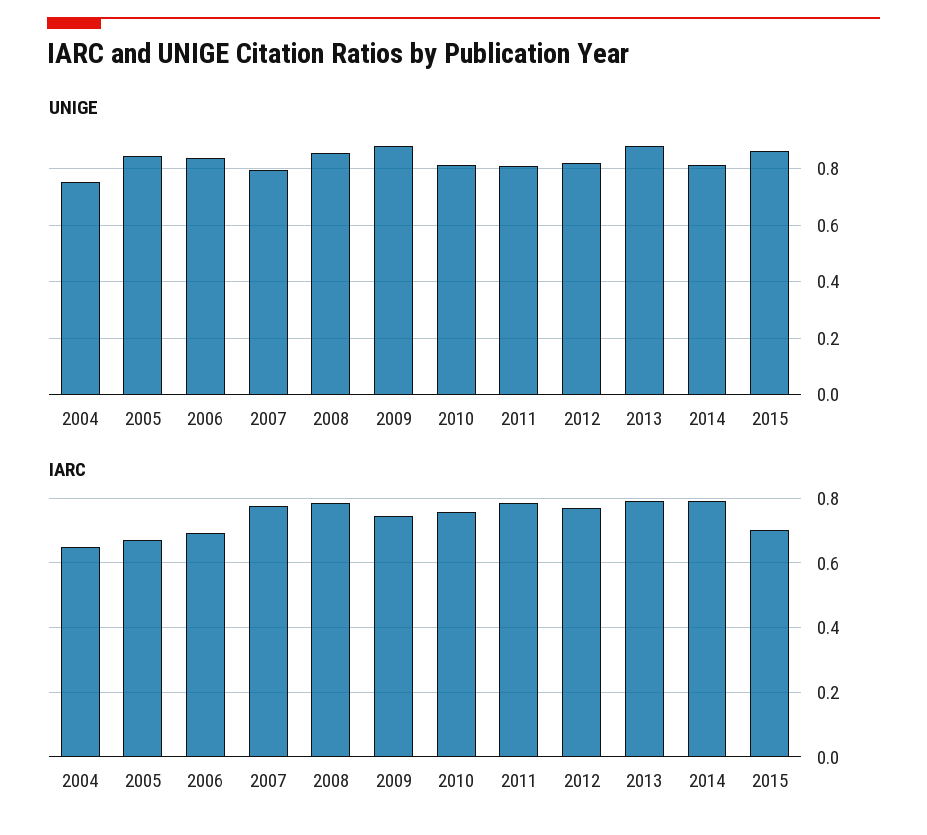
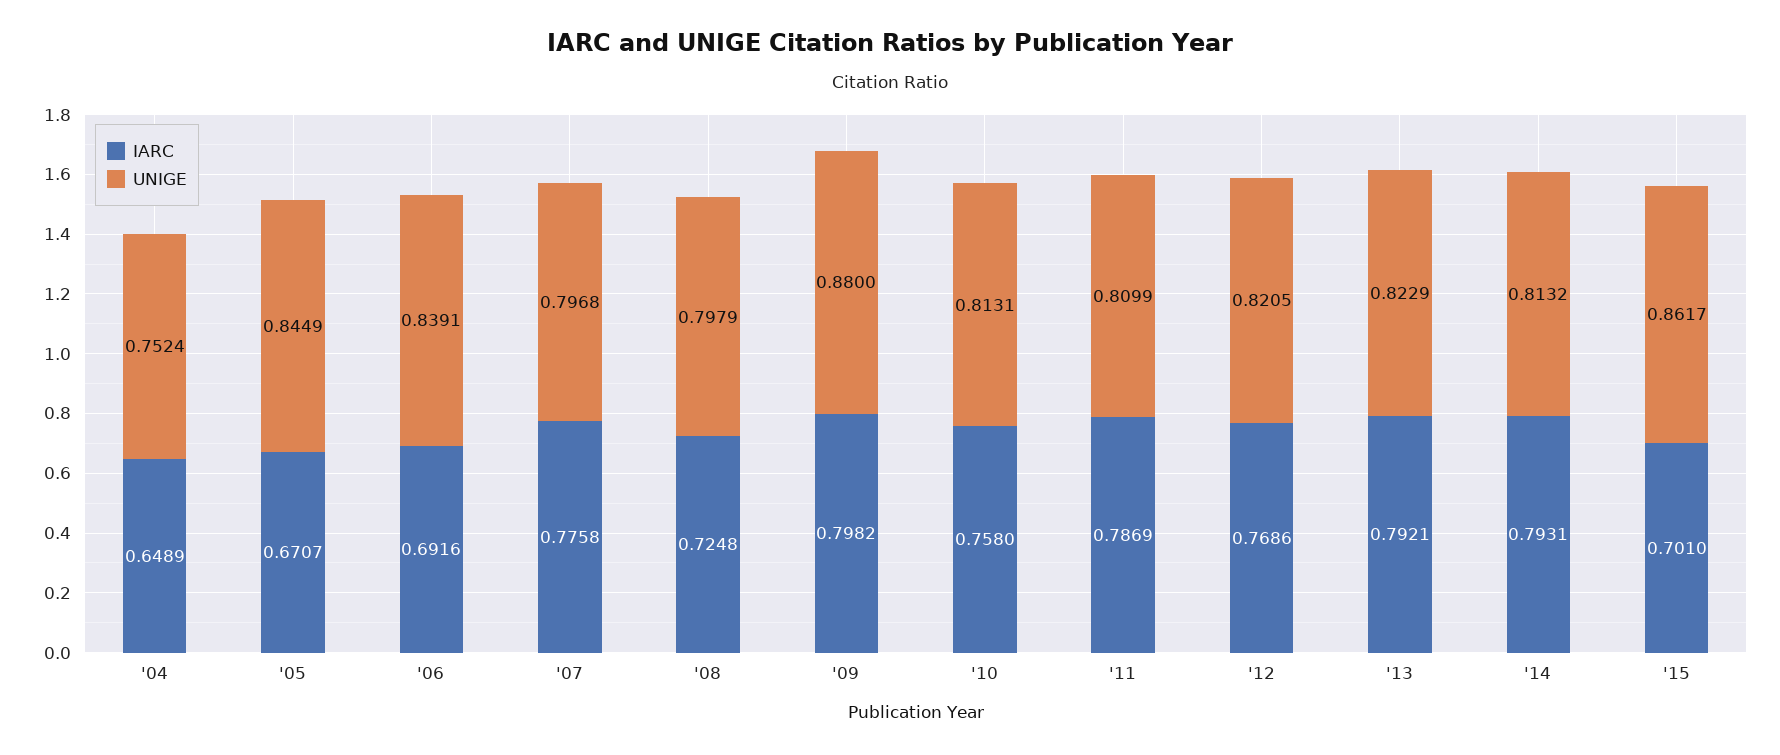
UNIGE, 2008: 0.85 -> 0.7979
UNIGE, 2013: 0.875 -> 0.8229
IARC, 2008: 0.78 -> 0.7248
IARC, 2009: 0.74 -> 0.7982

